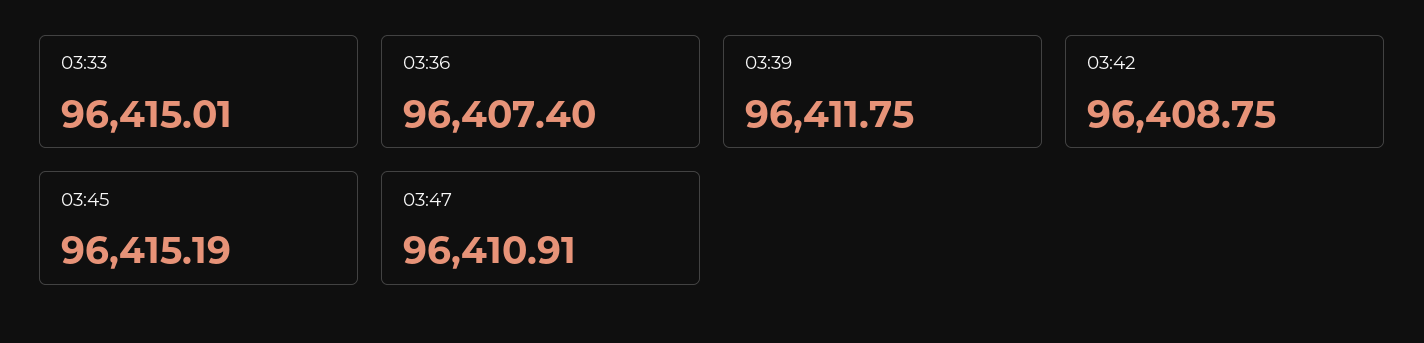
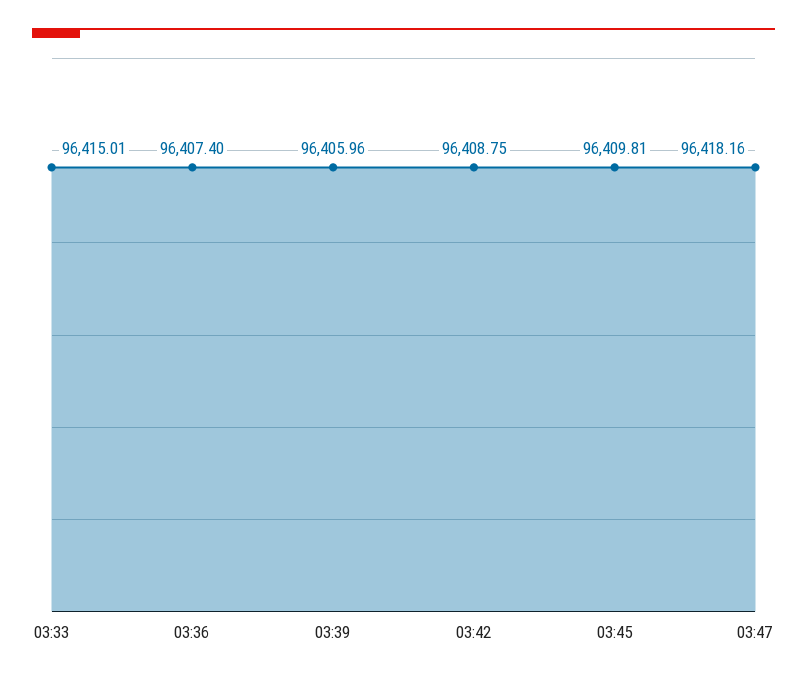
03:39: 96411.75 -> 96405.96
03:45: 96415.19 -> 96409.81
03:47: 96410.91 -> 96418.16

